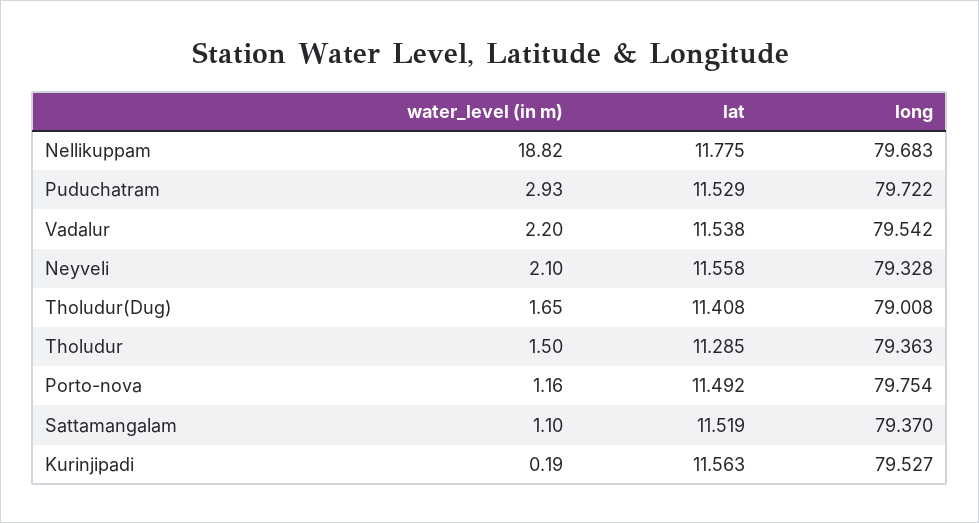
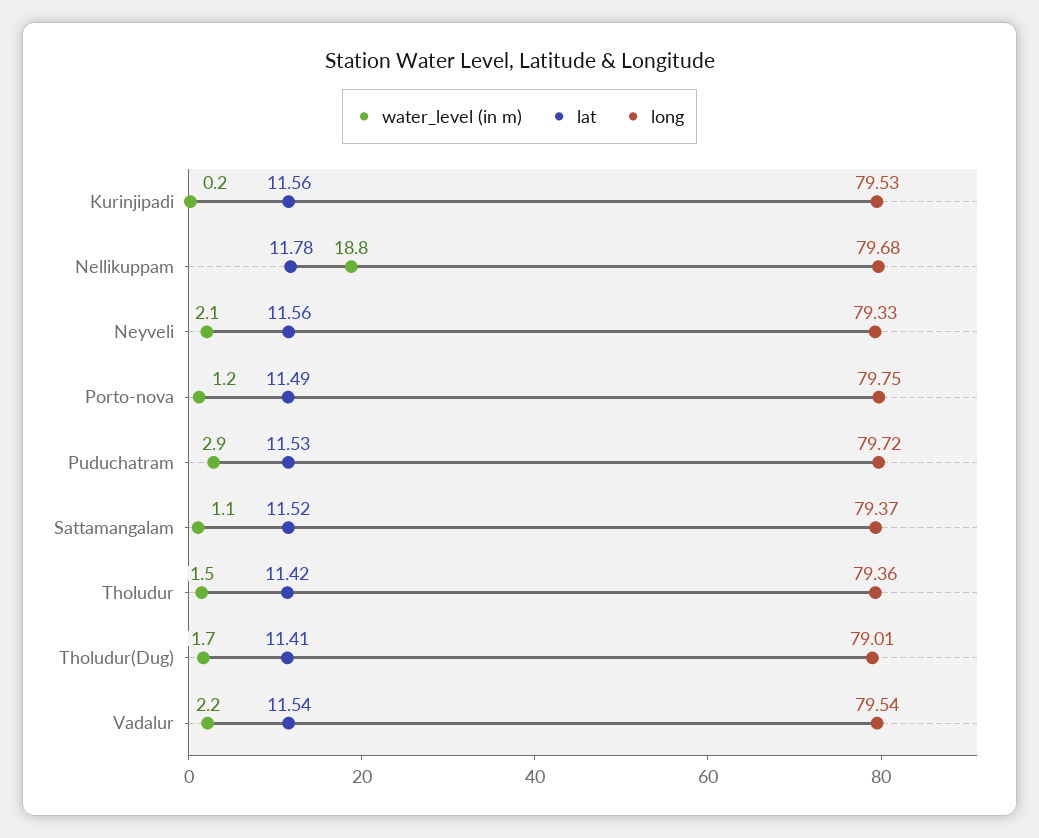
lat, Tholudur: 11.285 -> 11.42

